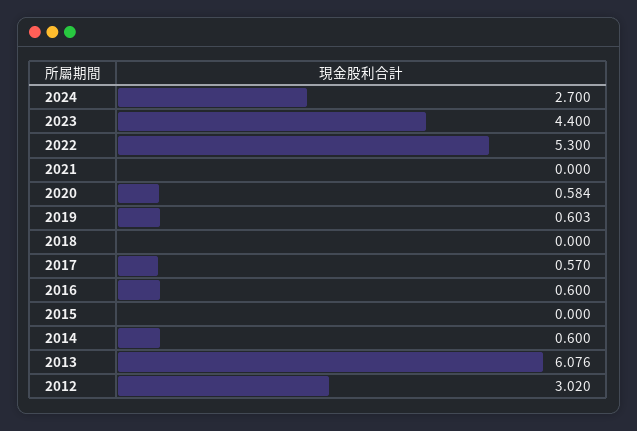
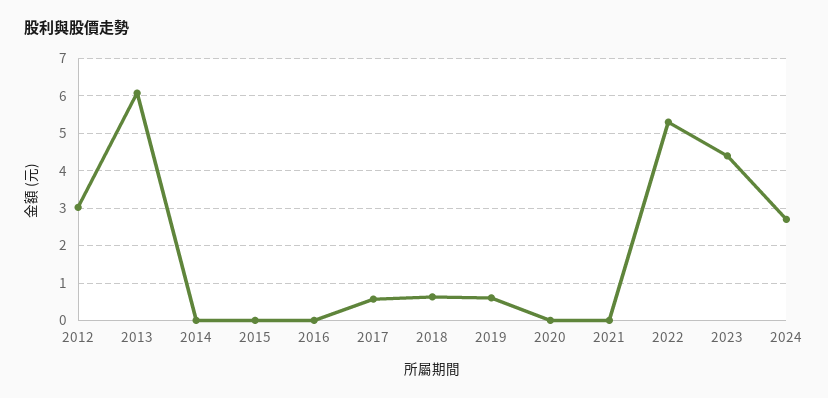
2020: 0.584 -> 0
2018: 0 -> 0.6
2016: 0.6 -> 0
2014: 0.6 -> 0

